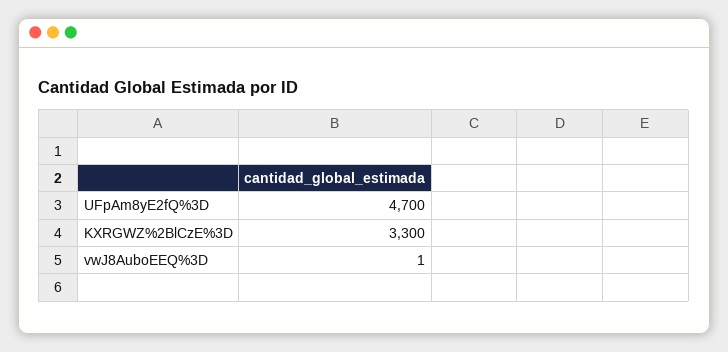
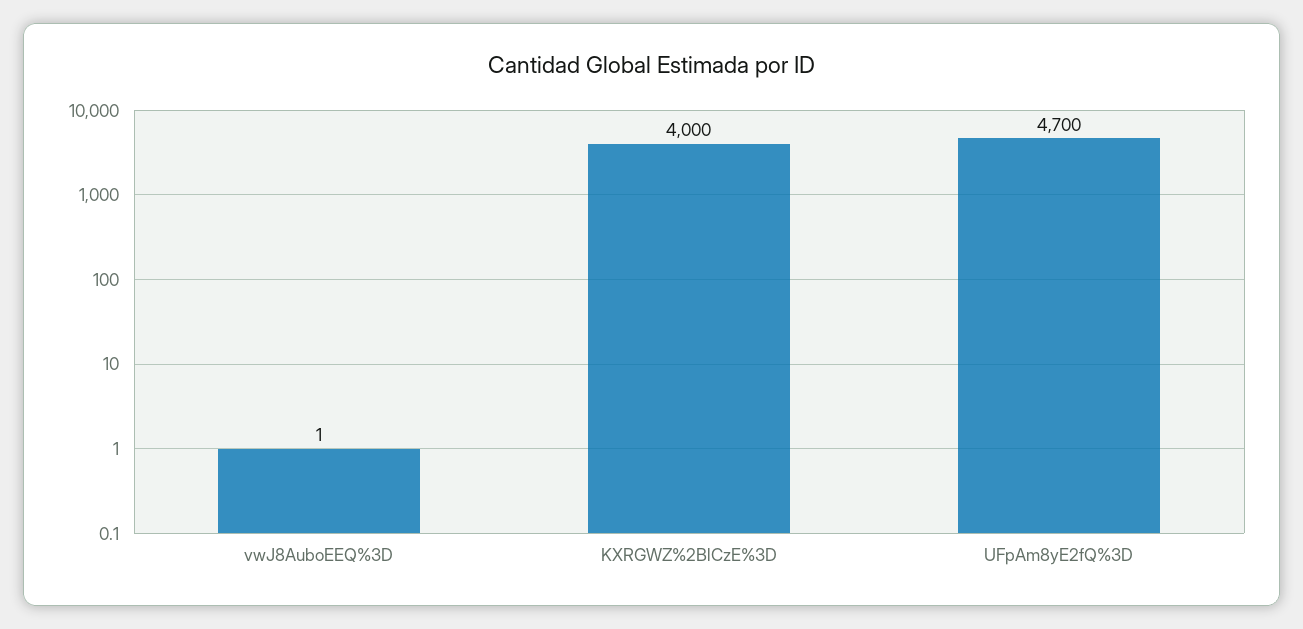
KXRGWZ%2BlCzE%3D: 3300 -> 4000

